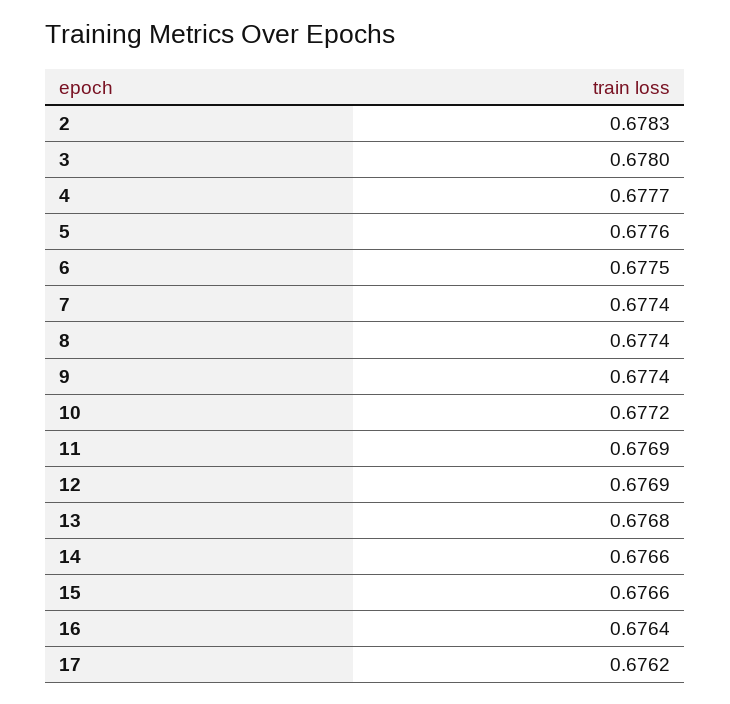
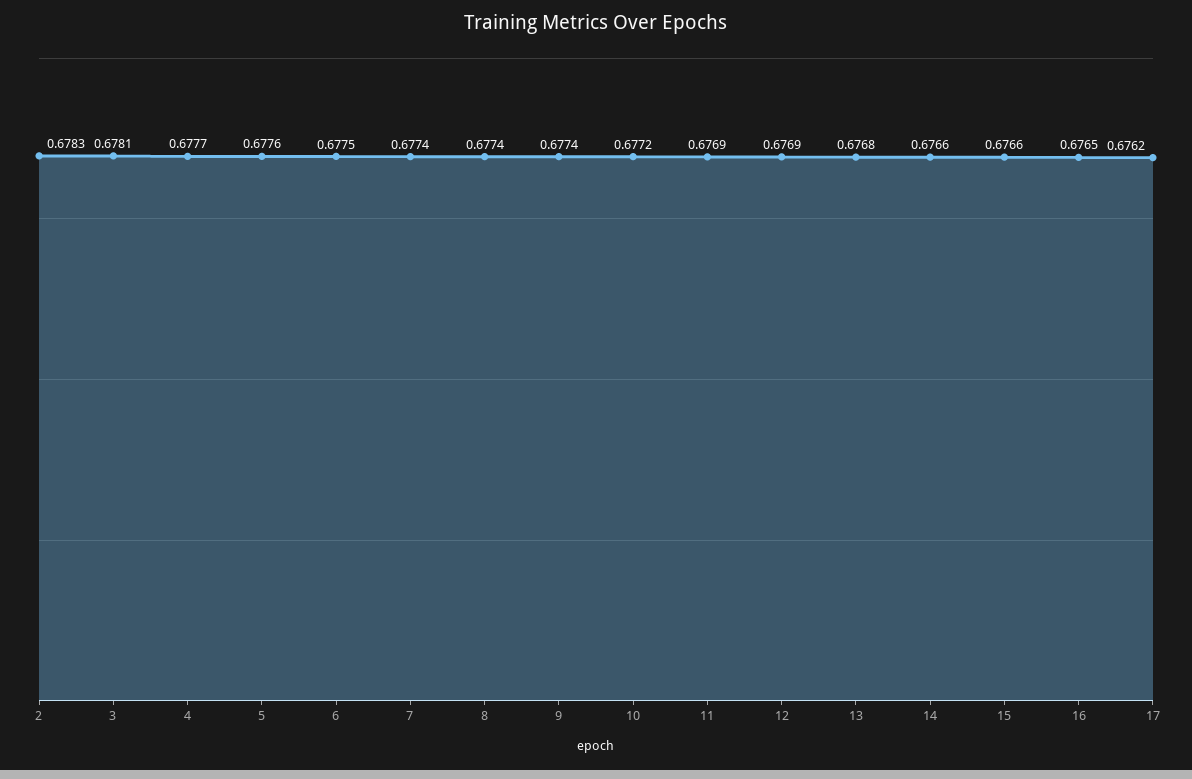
3: 0.678 -> 0.6781
16: 0.6764 -> 0.6765

